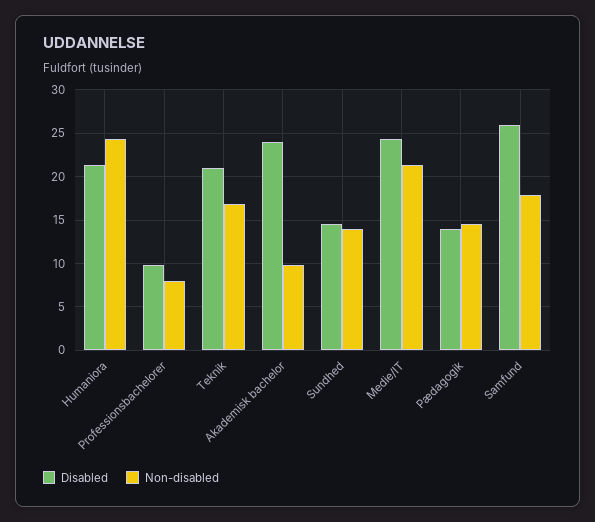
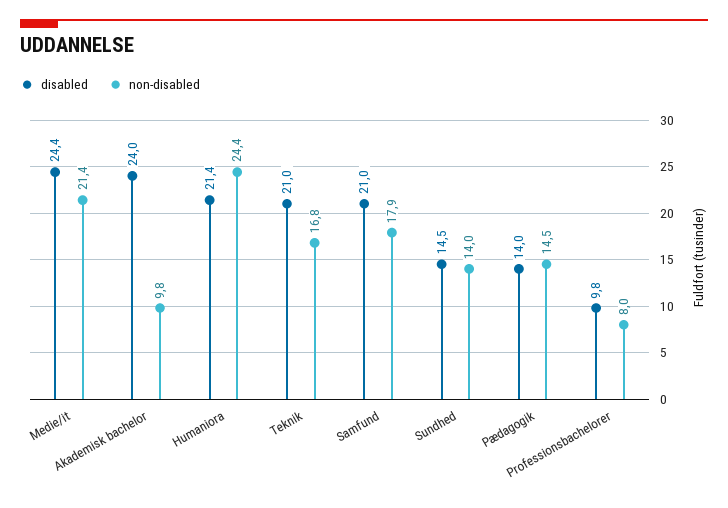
Disabled, Samfund: 26 -> 21

